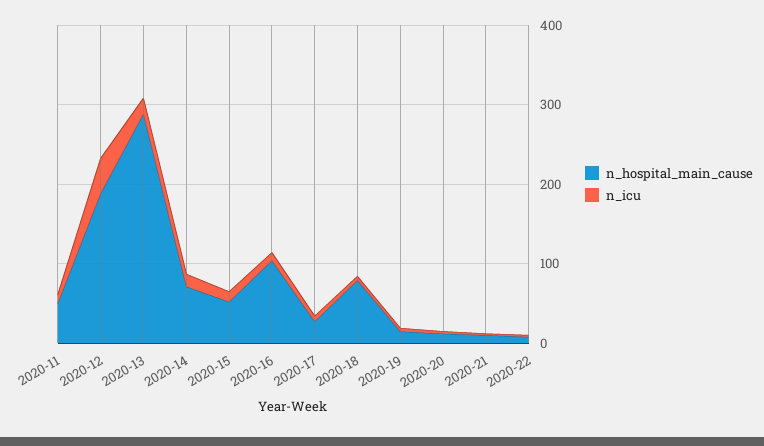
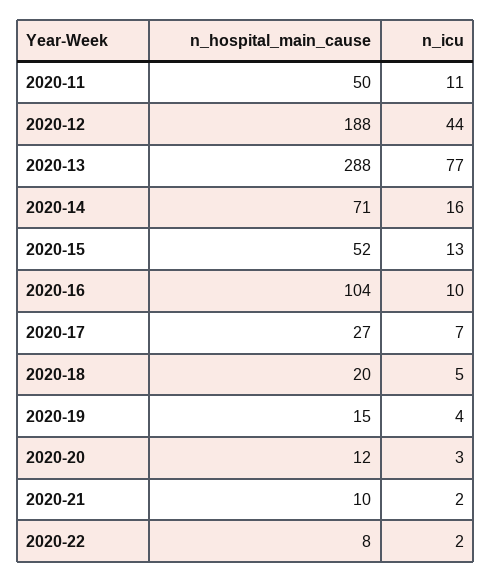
n_icu, 2020-13: 20 -> 77
n_hospital_main_cause, 2020-18: 80 -> 20

